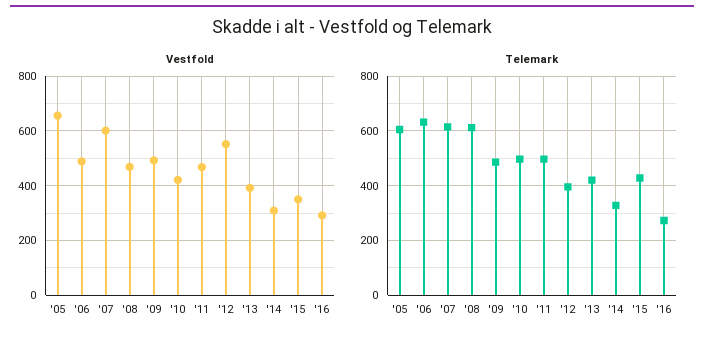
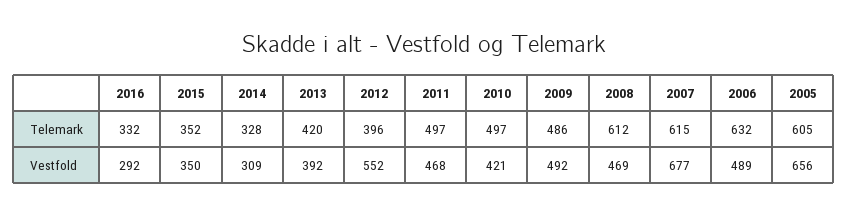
Vestfold, '07: 600 -> 677
Telemark, '15: 425 -> 352
Telemark, '16: 275 -> 332

